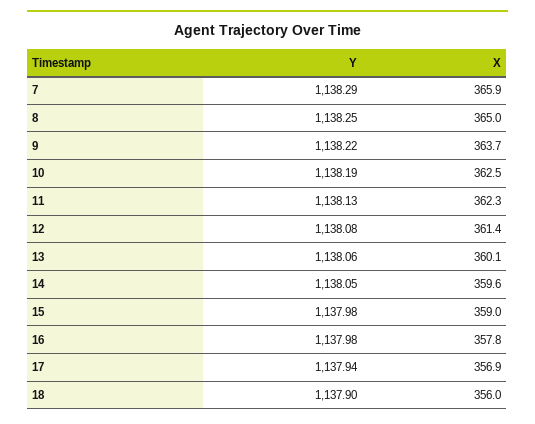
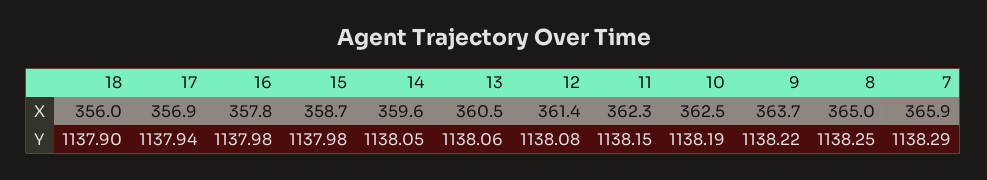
Y, 11: 1138.13 -> 1138.15
X, 13: 360.1 -> 360.5
X, 15: 359 -> 358.7

